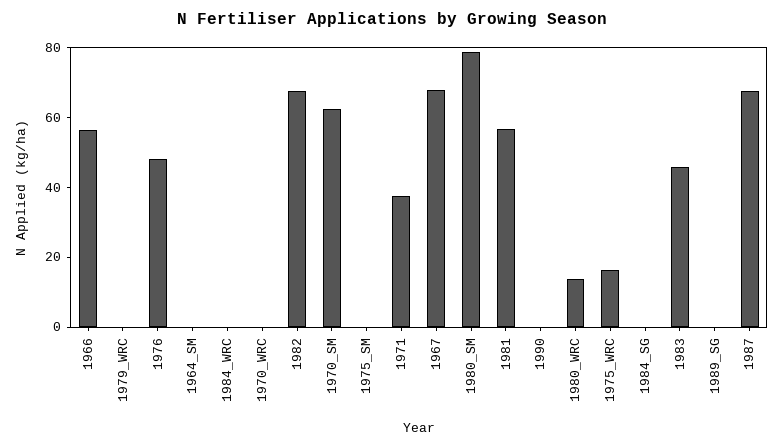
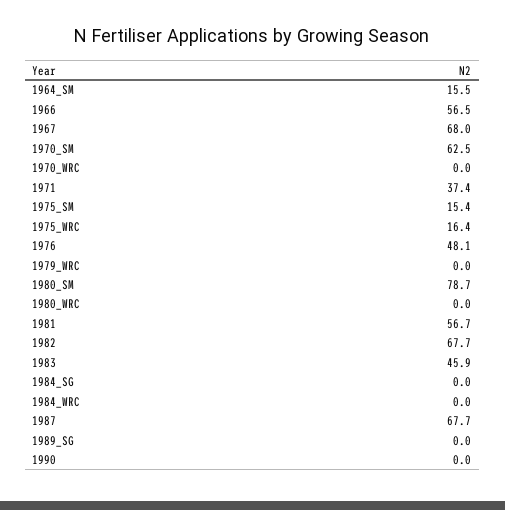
1964_SM: 0 -> 15.5
1975_SM: 0 -> 15.4
1980_WRC: 15 -> 0

